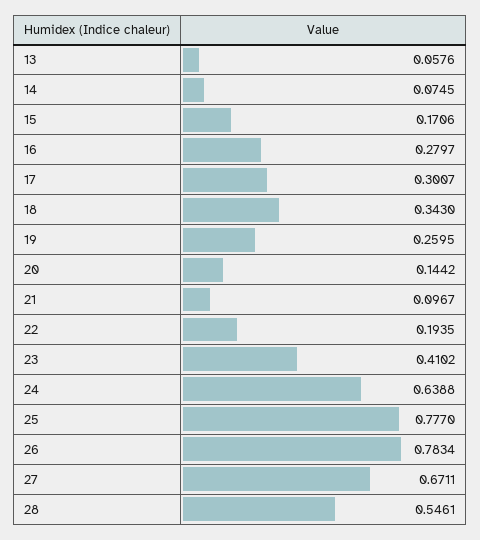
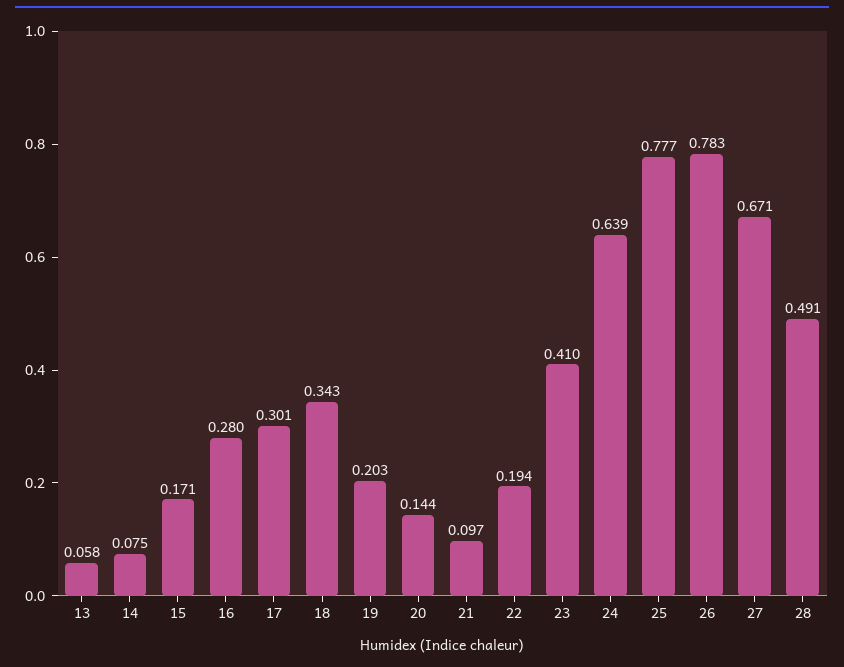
19: 0.2595 -> 0.203
28: 0.5461 -> 0.491

